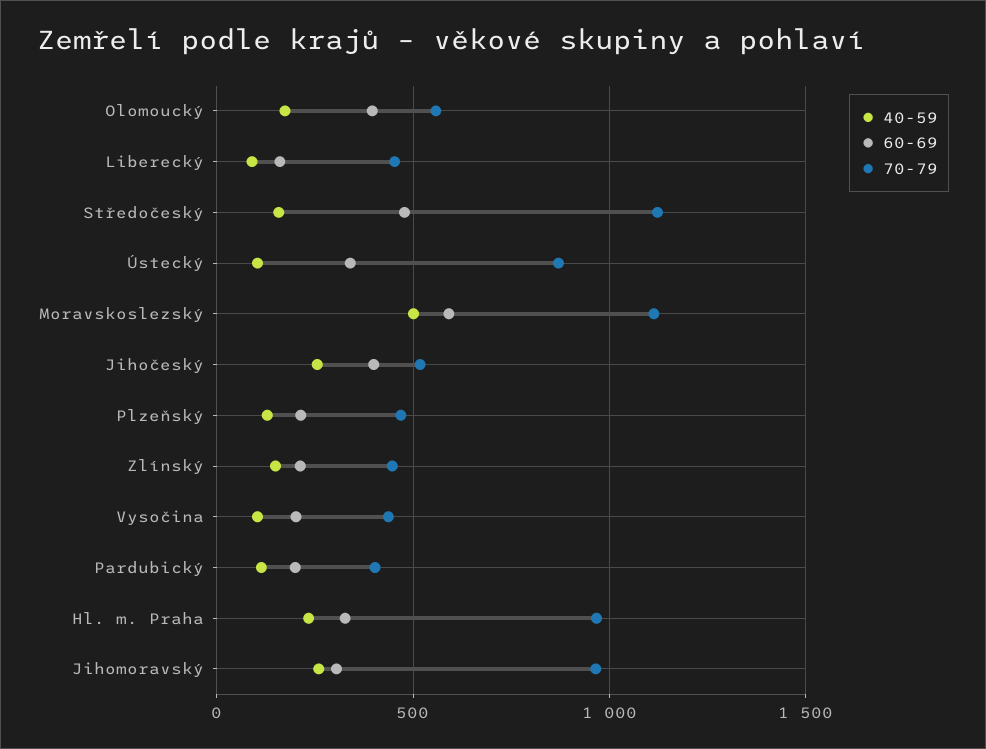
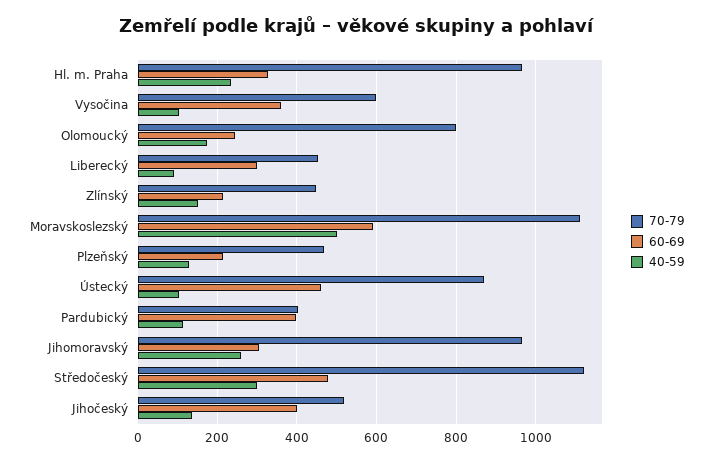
60-69, Olomoucký: 400 -> 240
70-79, Olomoucký: 550 -> 800
60-69, Liberecký: 150 -> 300
40-59, Středočeský: 150 -> 300
60-69, Ústecký: 350 -> 460
40-59, Jihočeský: 250 -> 140
60-69, Vysočina: 200 -> 360
70-79, Vysočina: 450 -> 600
60-69, Pardubický: 200 -> 400

